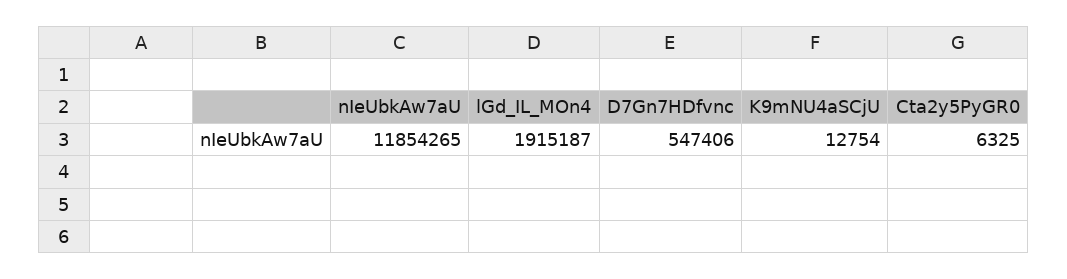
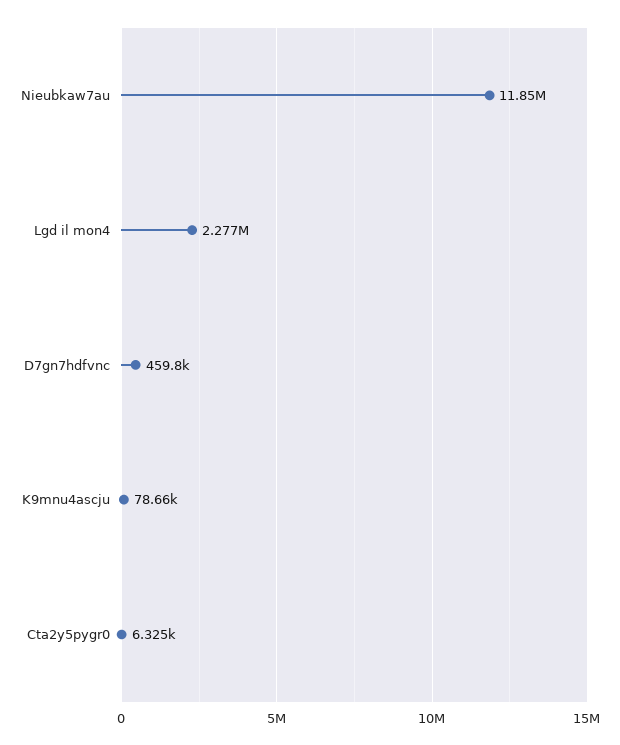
lGd_IL_MOn4: 1915187 -> 2277000
D7Gn7HDfvnc: 547406 -> 459800
K9mNU4aSCjU: 12754 -> 78660

